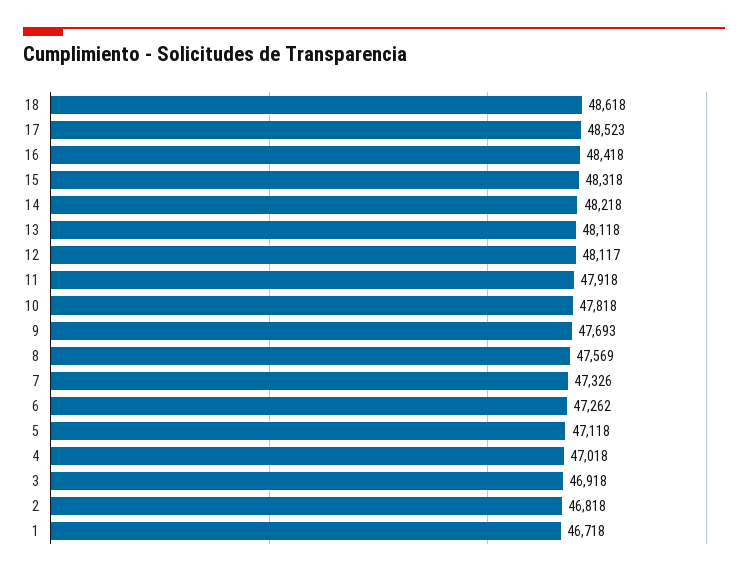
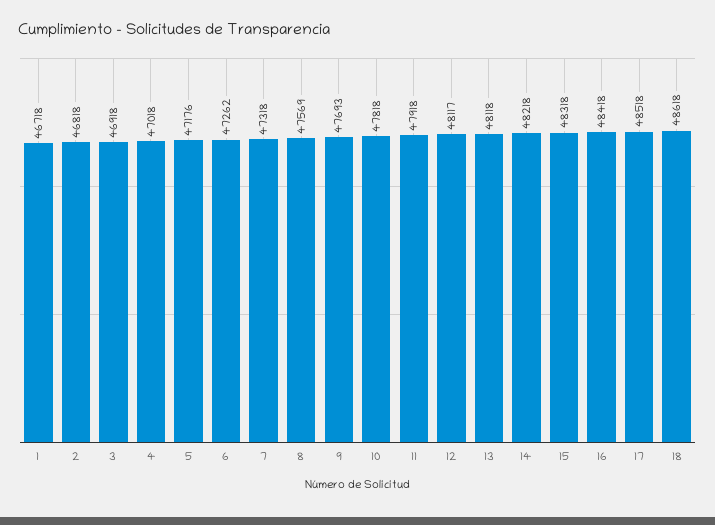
17: 48523 -> 48518
7: 47326 -> 47318
5: 47118 -> 47176

